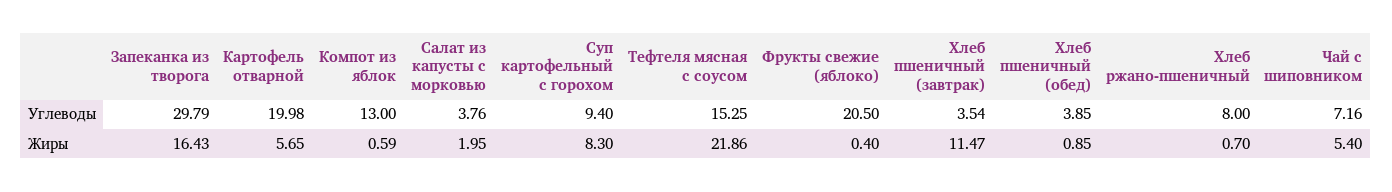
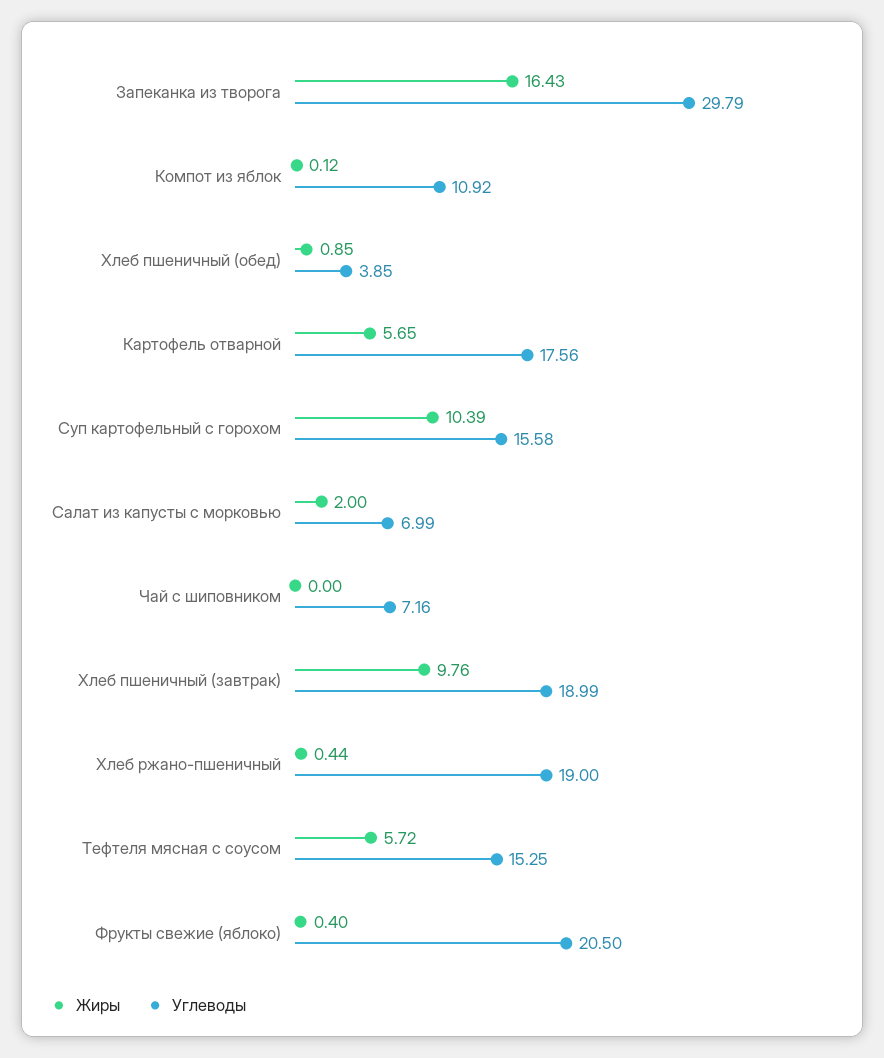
Углеводы, Картофель отварной: 19.98 -> 17.56
Углеводы, Компот из яблок: 13 -> 10.92
Углеводы, Салат из капусты с морковью: 3.76 -> 6.99
Углеводы, Суп картофельный с горохом: 9.4 -> 15.58
Углеводы, Хлеб пшеничный (завтрак): 3.54 -> 18.99
Углеводы, Хлеб ржано-пшеничный: 8 -> 19
Жиры, Компот из яблок: 0.59 -> 0.12
Жиры, Салат из капусты с морковью: 1.95 -> 2
Жиры, Суп картофельный с горохом: 8.3 -> 10.39
Жиры, Тефтеля мясная с соусом: 21.86 -> 5.72
Жиры, Хлеб пшеничный (завтрак): 11.47 -> 9.76
Жиры, Хлеб ржано-пшеничный: 0.7 -> 0.44
Жиры, Чай с шиповником: 5.4 -> 0

